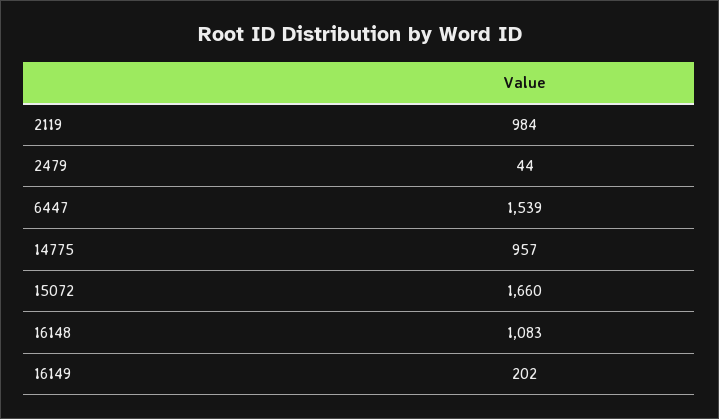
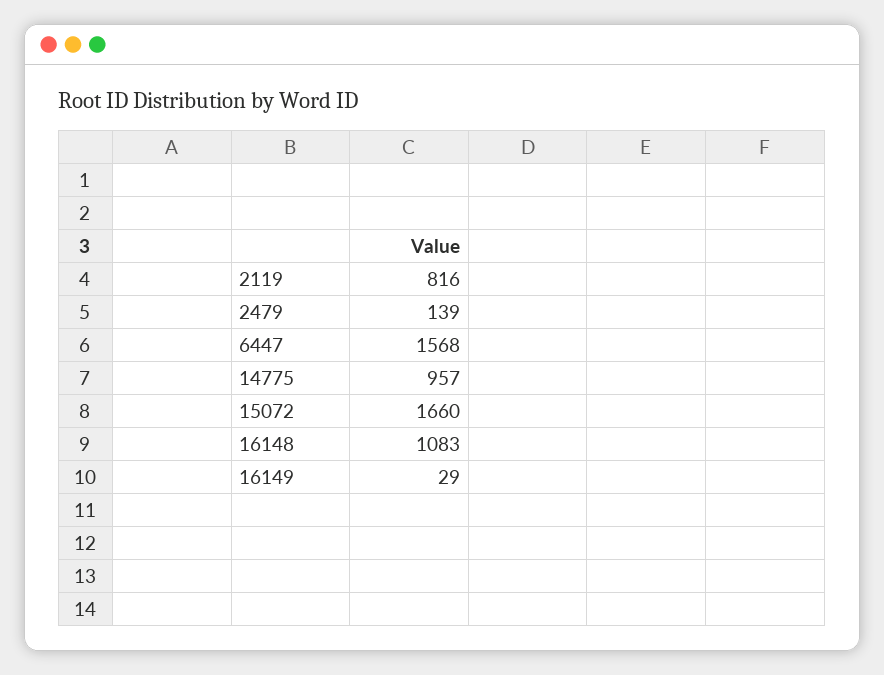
2119: 984 -> 816
2479: 44 -> 139
6447: 1539 -> 1568
16149: 202 -> 29

